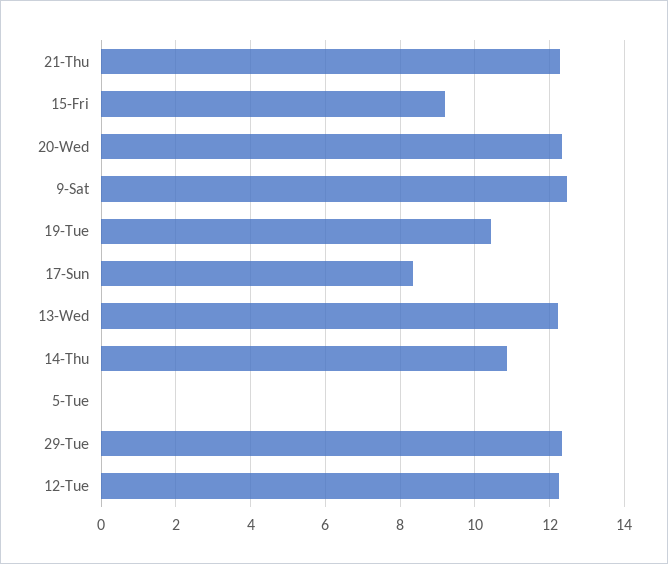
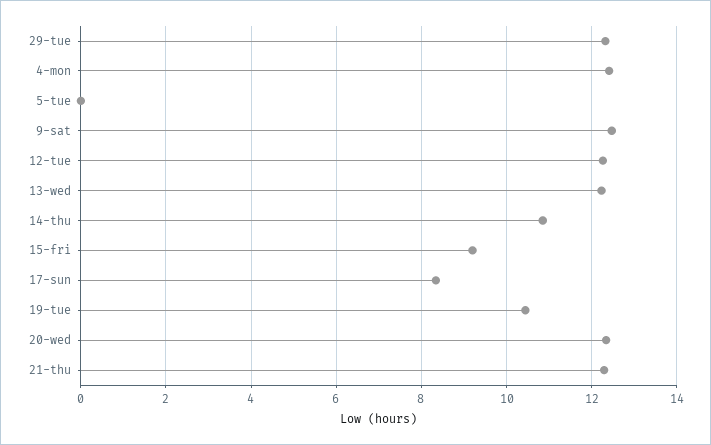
4-mon: none -> 12.4

